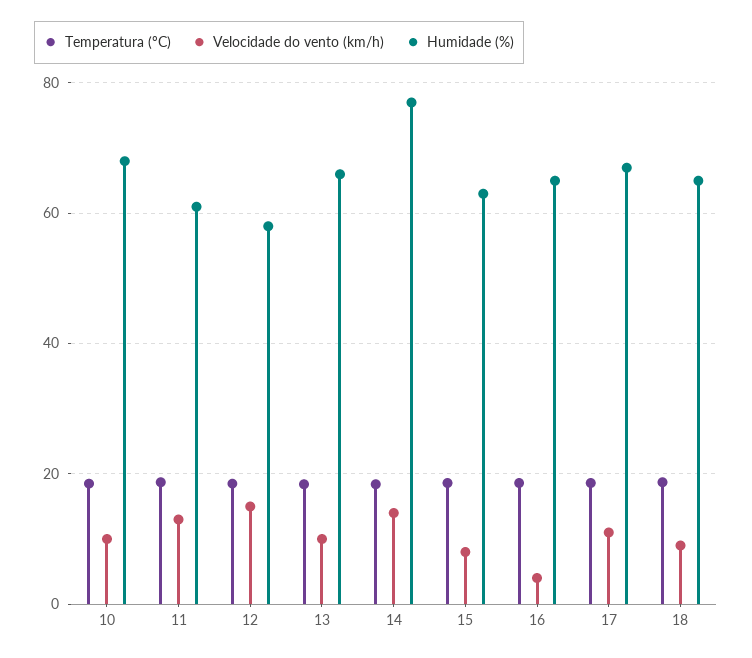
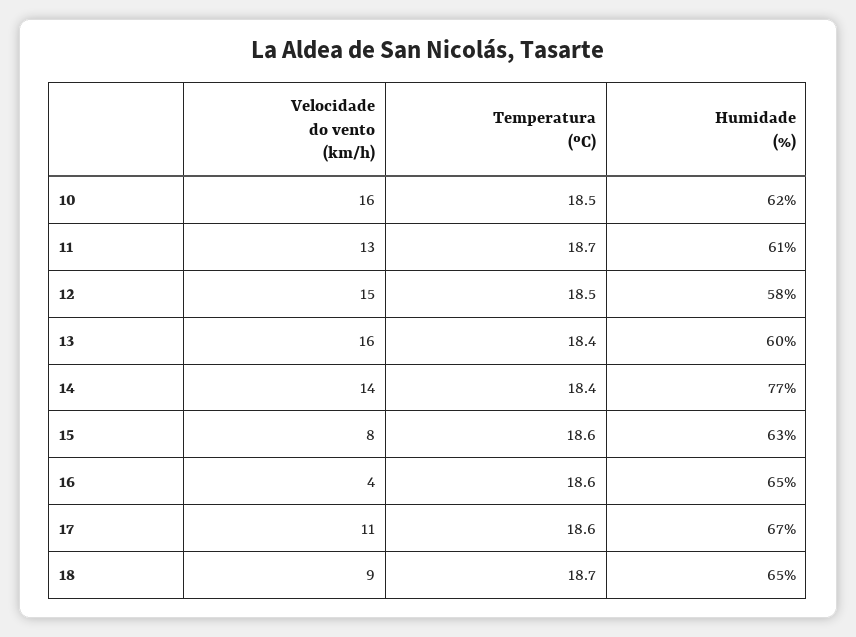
Velocidade do vento (km/h), 10: 10 -> 16
Humidade (%), 10: 68 -> 62
Velocidade do vento (km/h), 13: 10 -> 16
Humidade (%), 13: 66 -> 60

